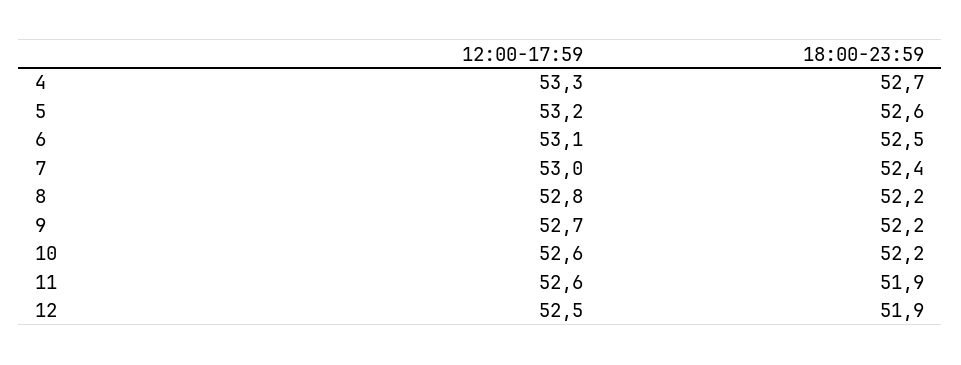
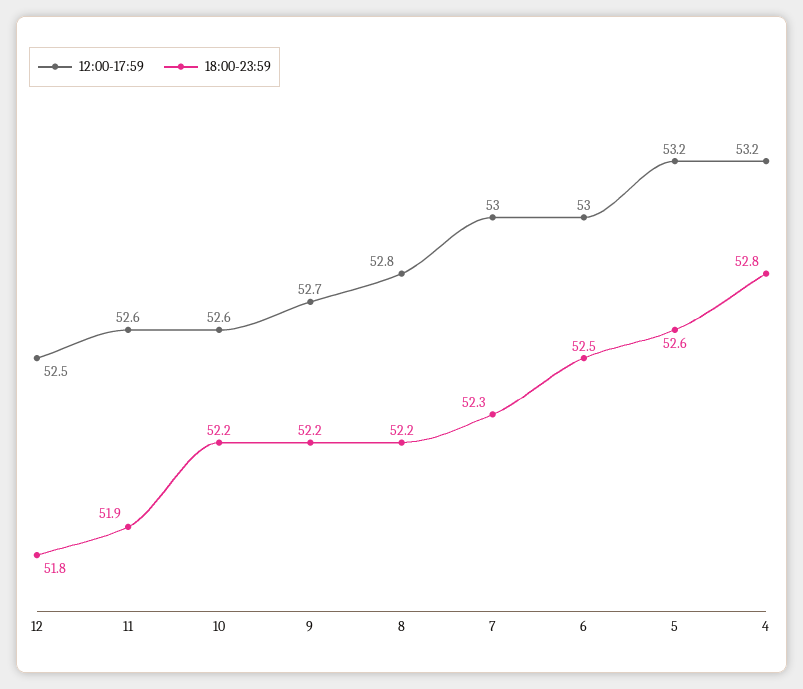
12:00-17:59, 4: 53.3 -> 53.2
18:00-23:59, 4: 52.7 -> 52.8
12:00-17:59, 6: 53.1 -> 53
18:00-23:59, 7: 52.4 -> 52.3
18:00-23:59, 12: 51.9 -> 51.8

